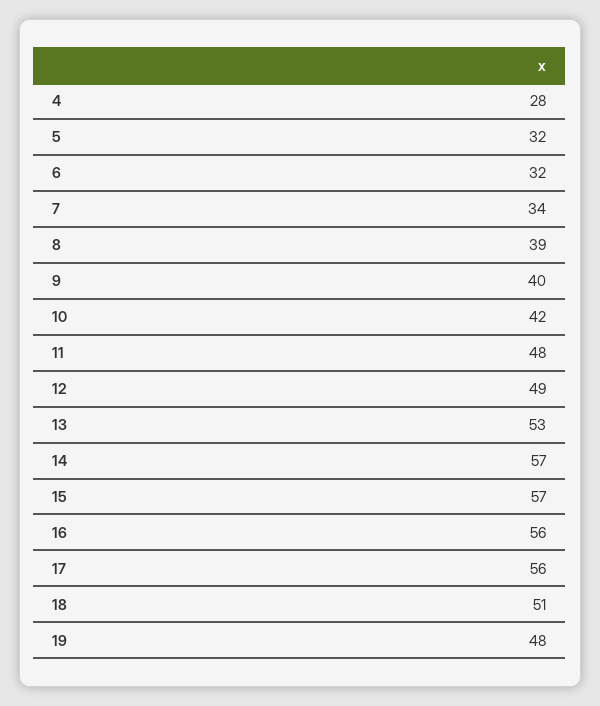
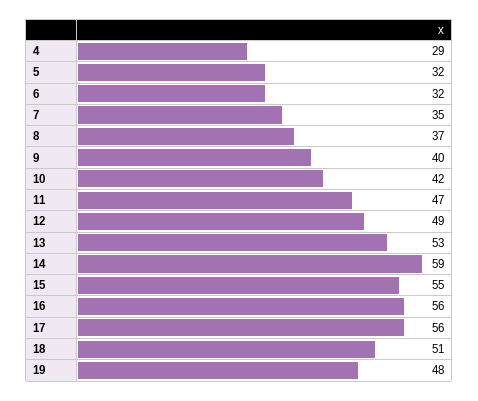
4: 28 -> 29
7: 34 -> 35
8: 39 -> 37
11: 48 -> 47
14: 57 -> 59
15: 57 -> 55

